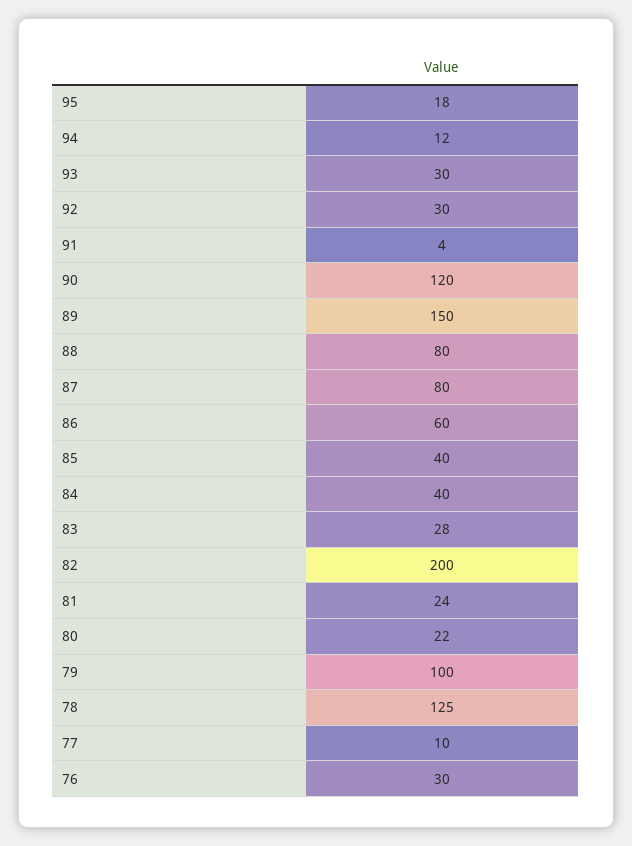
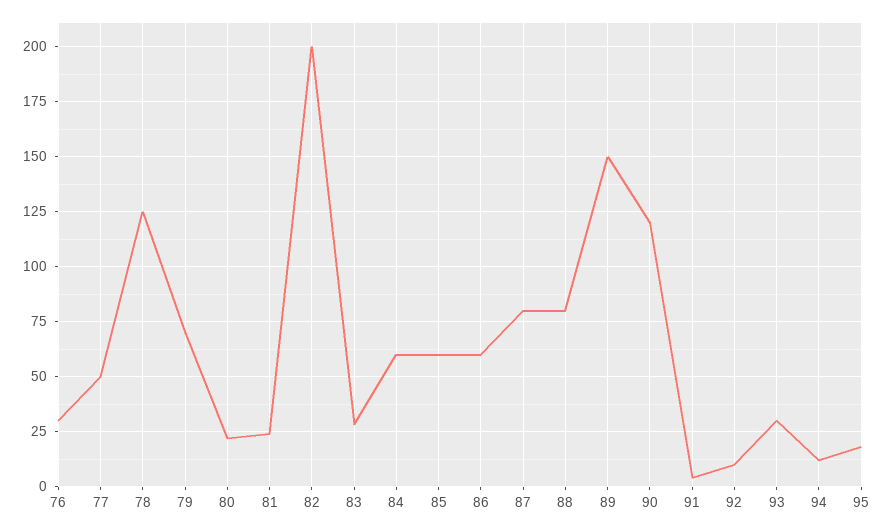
92: 30 -> 10
85: 40 -> 60
84: 40 -> 60
79: 100 -> 70
77: 10 -> 50

